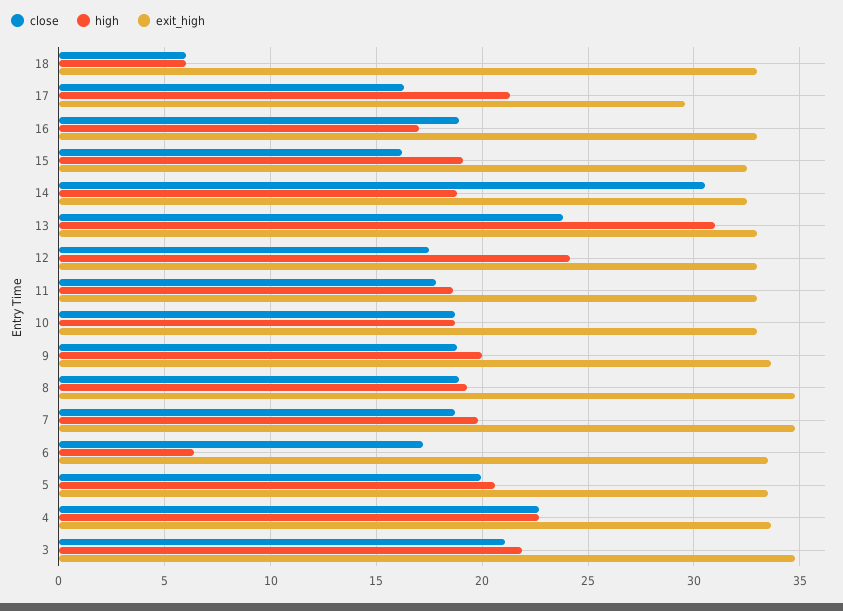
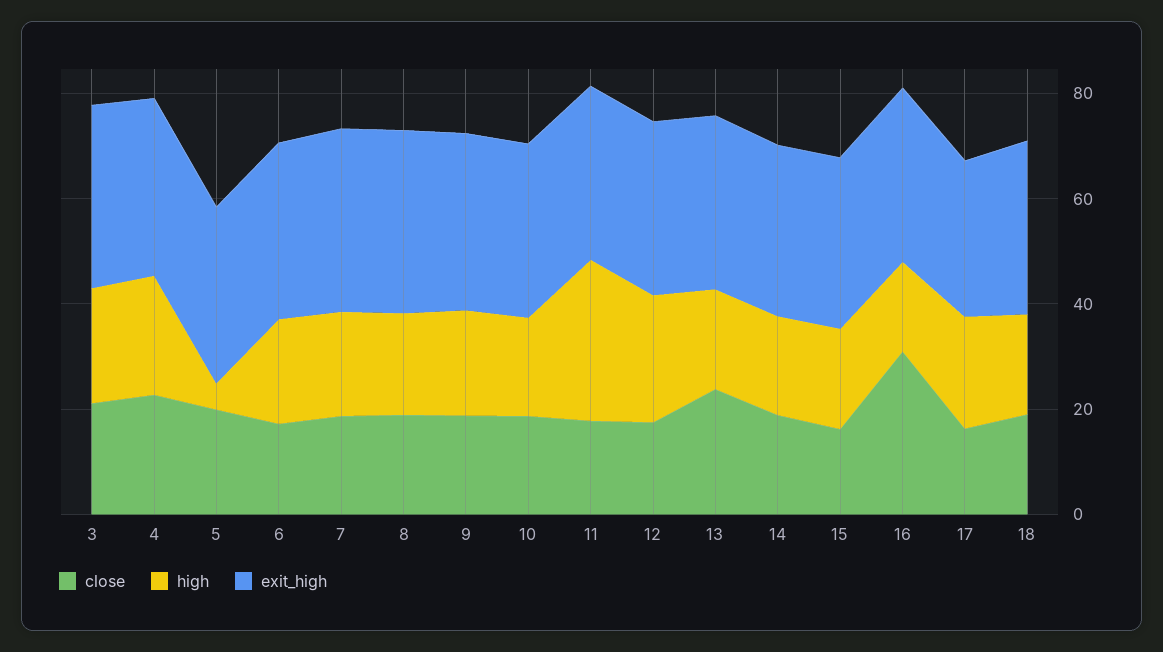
close, 18: 6 -> 20
high, 18: 6 -> 20
close, 16: 19 -> 30
close, 14: 30.5 -> 20
high, 13: 31 -> 20
high, 11: 18.5 -> 30
high, 6: 6.5 -> 20
high, 5: 20.5 -> 5

